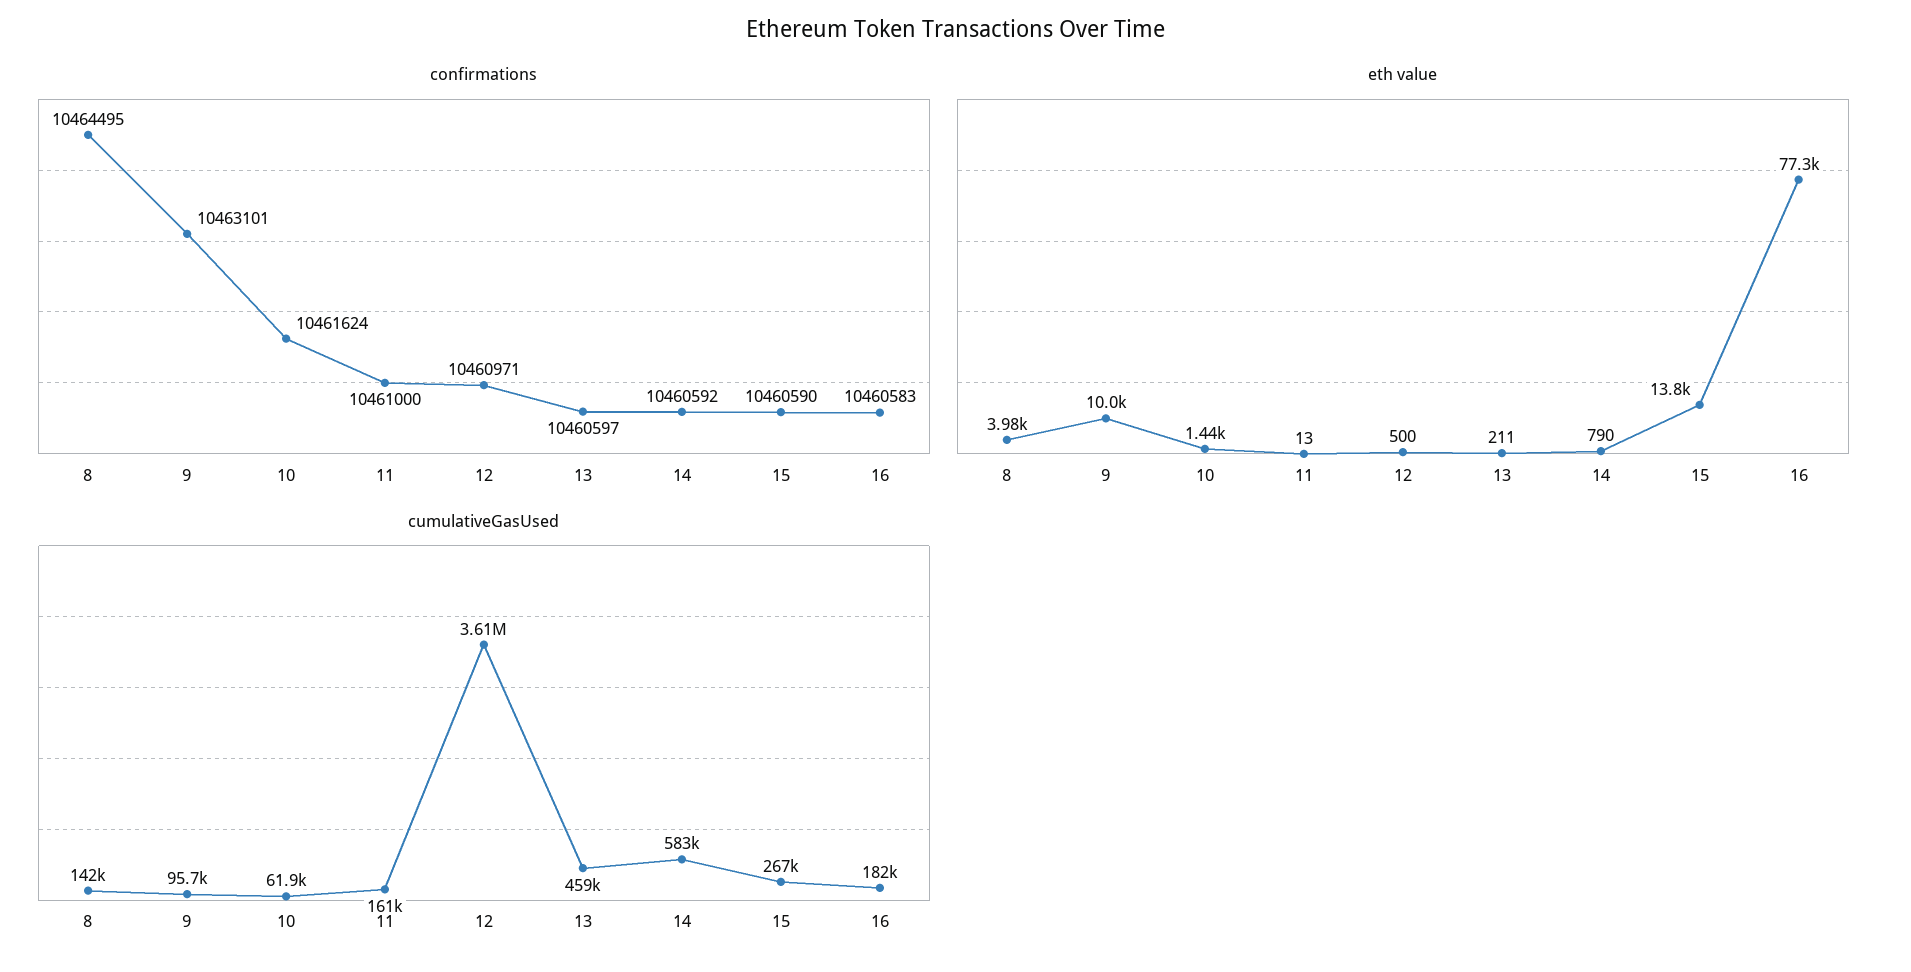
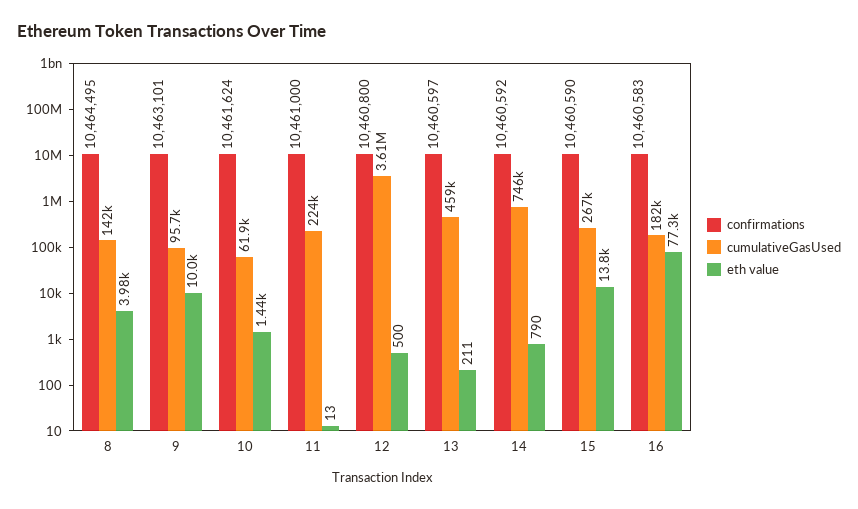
confirmations, 12: 10460971 -> 10460800
cumulativeGasUsed, 11: 161000 -> 224000
cumulativeGasUsed, 14: 583000 -> 746000

